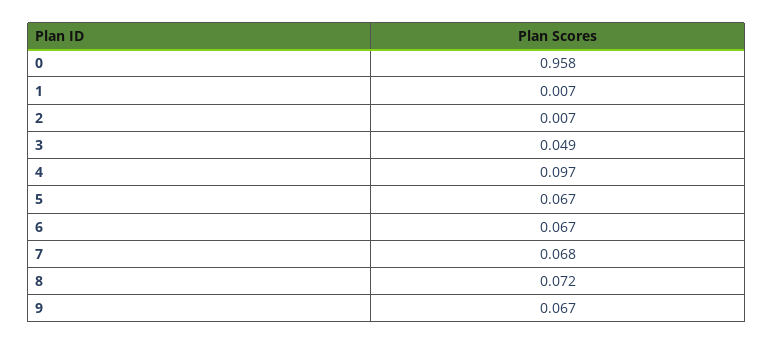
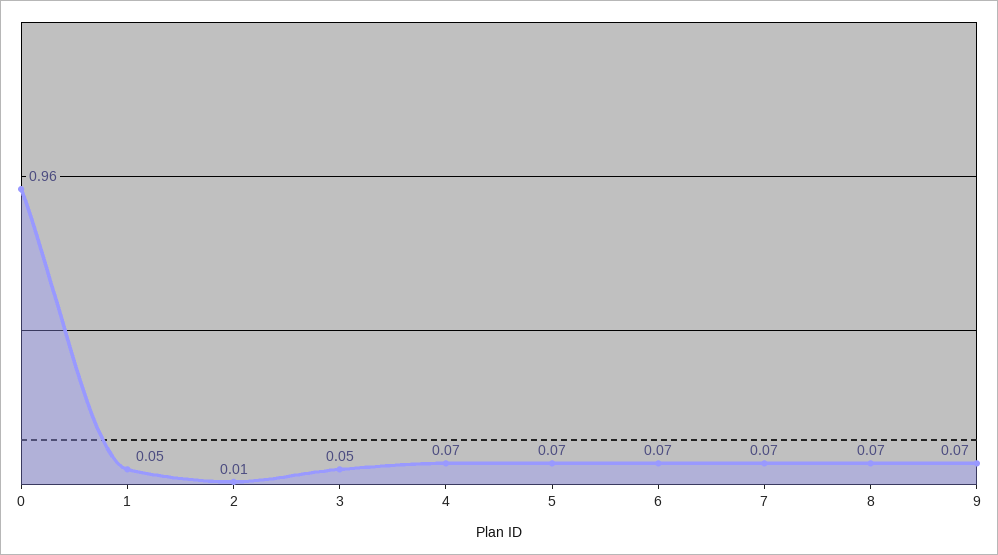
1: 0.007 -> 0.05
4: 0.097 -> 0.07

